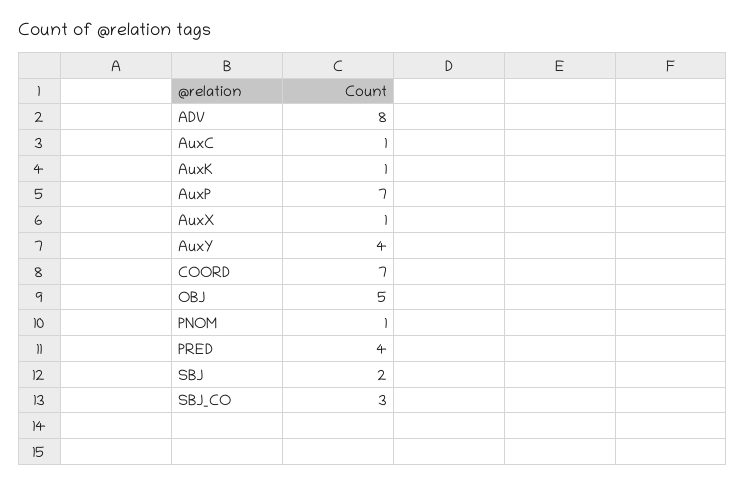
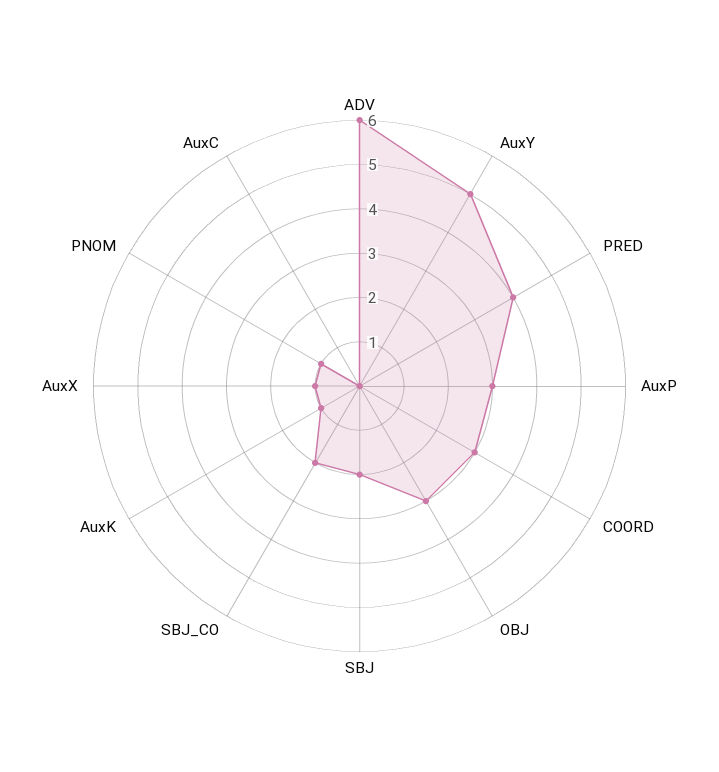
ADV: 8 -> 6
AuxC: 1 -> 0
AuxP: 7 -> 3
AuxY: 4 -> 5
COORD: 7 -> 3
OBJ: 5 -> 3
SBJ_CO: 3 -> 2

